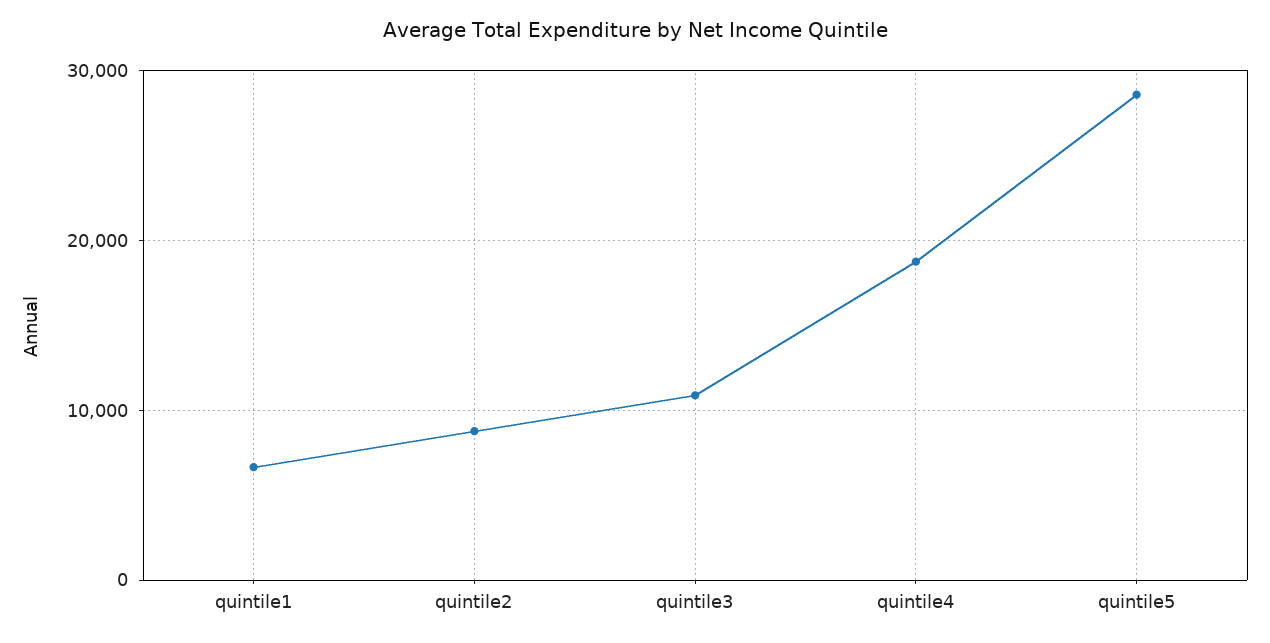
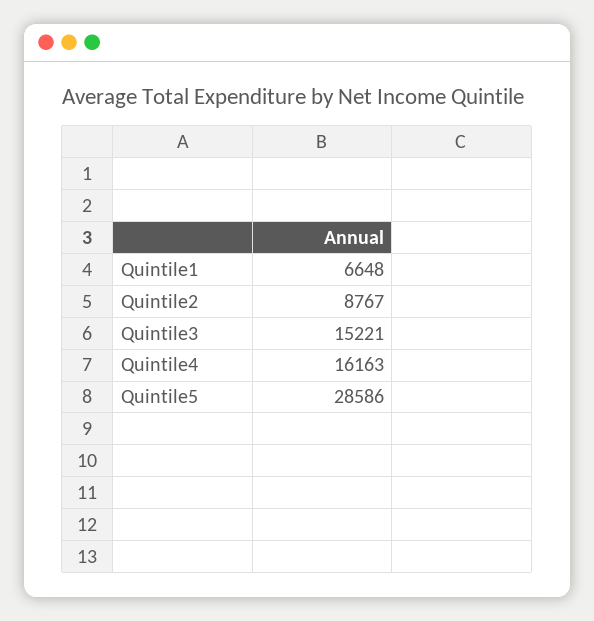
quintile3: 11000 -> 15221
quintile4: 19000 -> 16163

